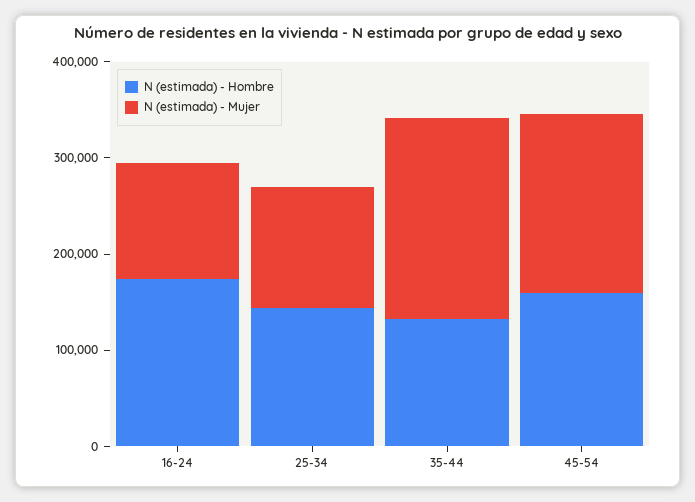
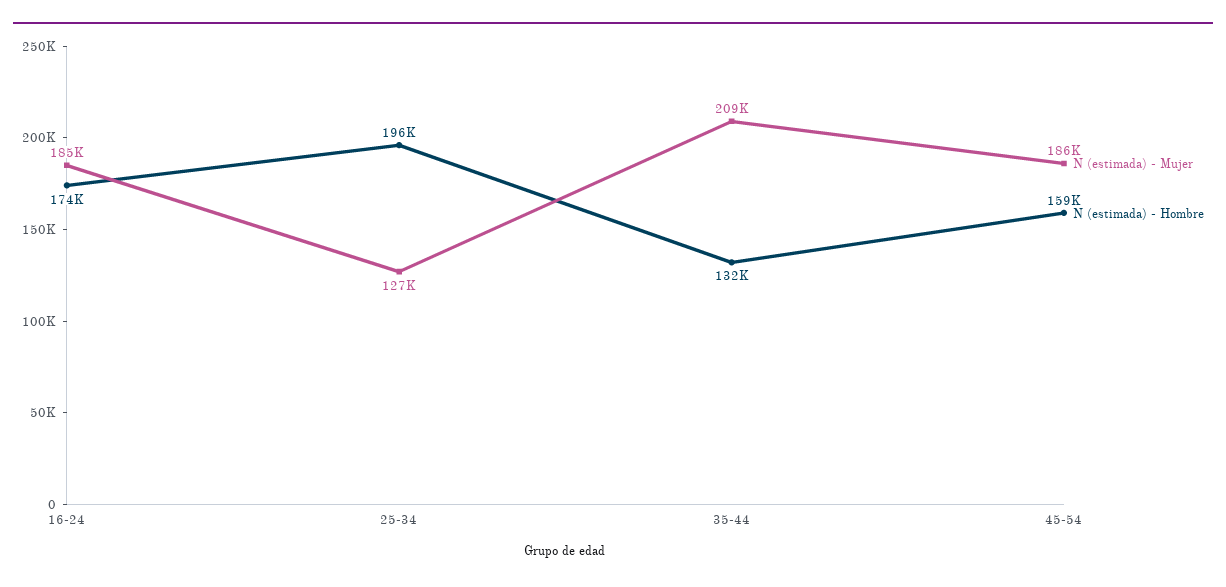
N (estimada) - Mujer, 16-24: 120000 -> 185000
N (estimada) - Hombre, 25-34: 140000 -> 196000

